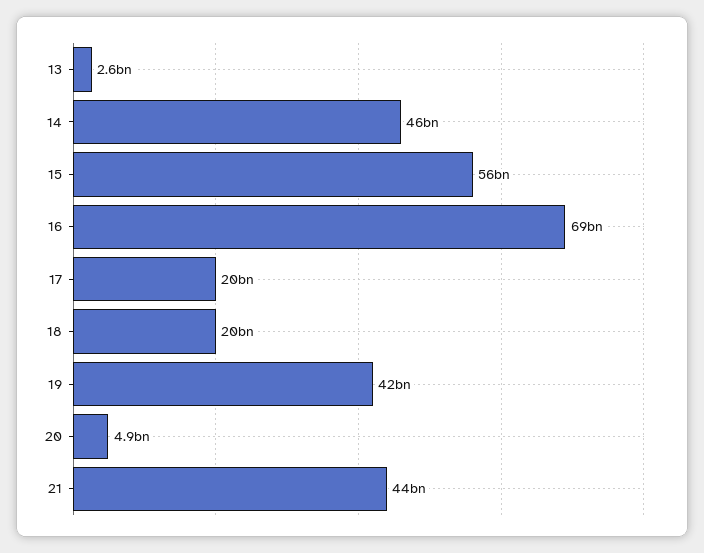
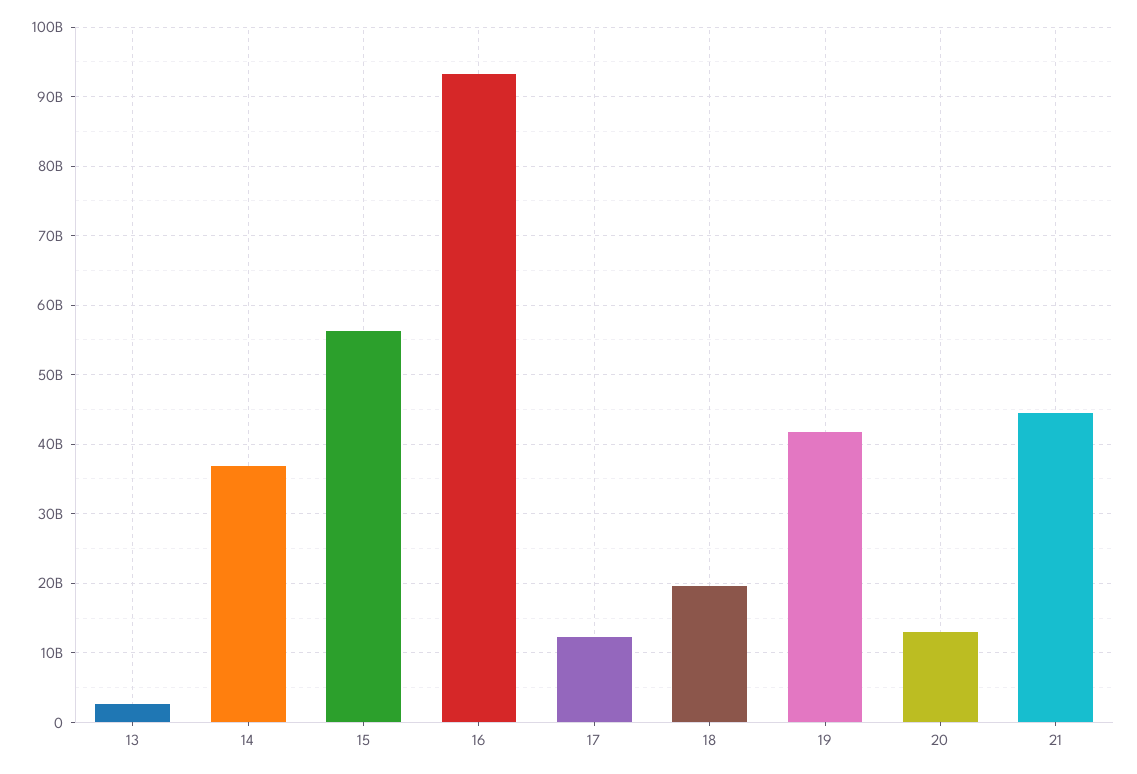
14: 46000000000 -> 37000000000
16: 69000000000 -> 93000000000
17: 20000000000 -> 12000000000
20: 4900000000 -> 13000000000

